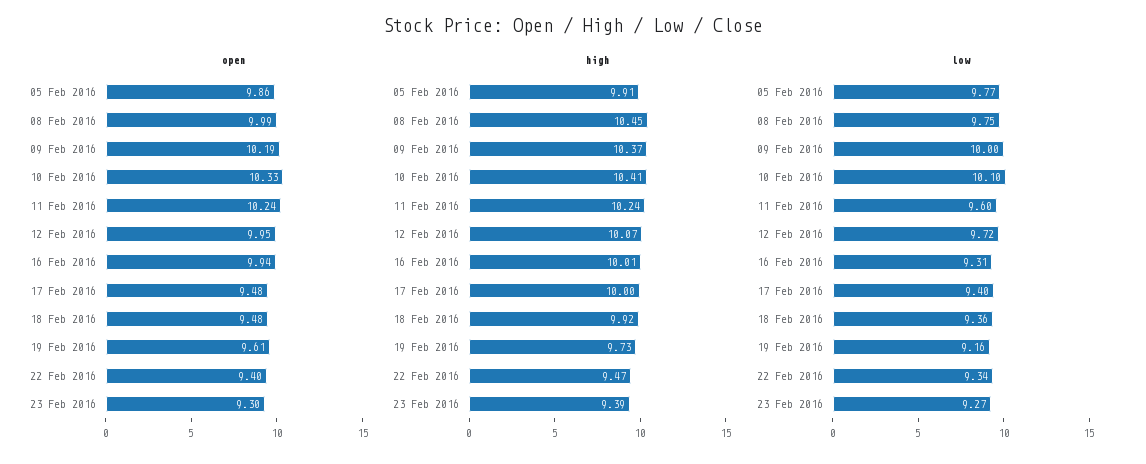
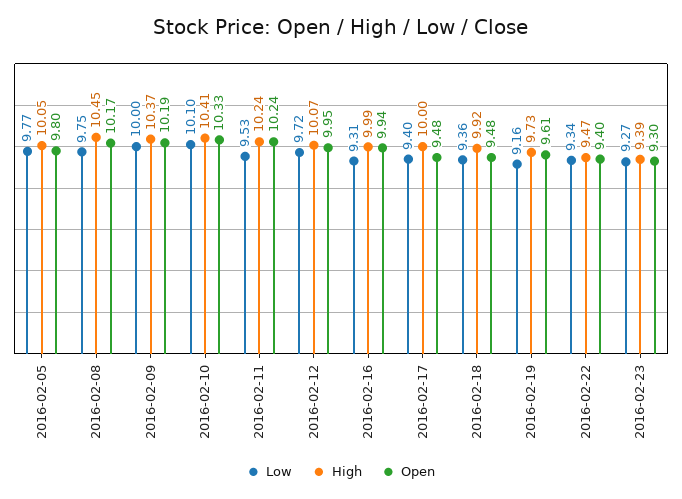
open, 05 Feb 2016: 9.86 -> 9.8
open, 08 Feb 2016: 9.99 -> 10.17
high, 05 Feb 2016: 9.91 -> 10.05
high, 16 Feb 2016: 10.01 -> 9.99
low, 11 Feb 2016: 9.6 -> 9.53

